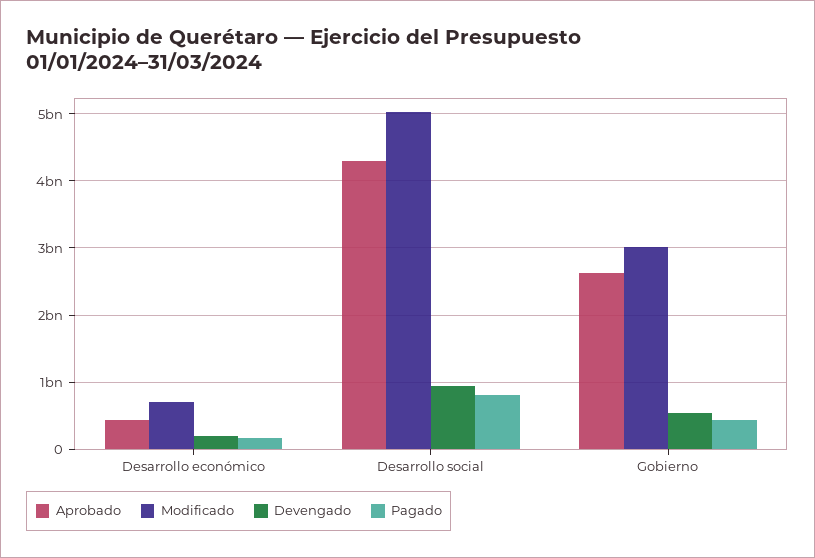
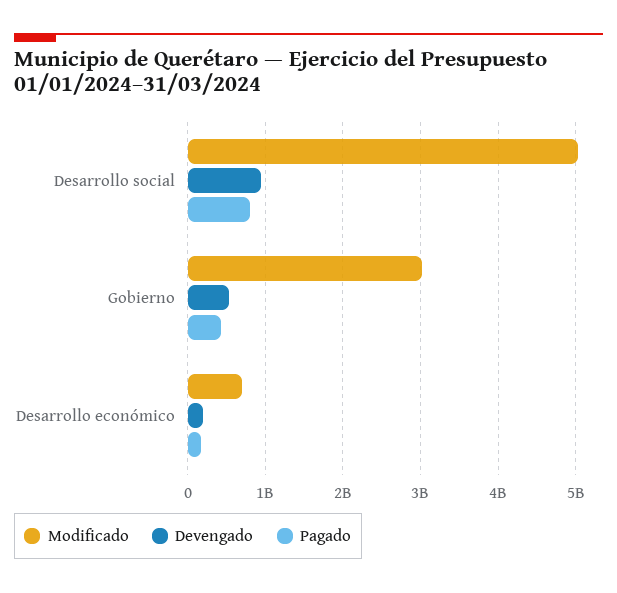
Aprobado, Desarrollo económico: 400000000 -> none
Aprobado, Desarrollo social: 4300000000 -> none
Aprobado, Gobierno: 2600000000 -> none

